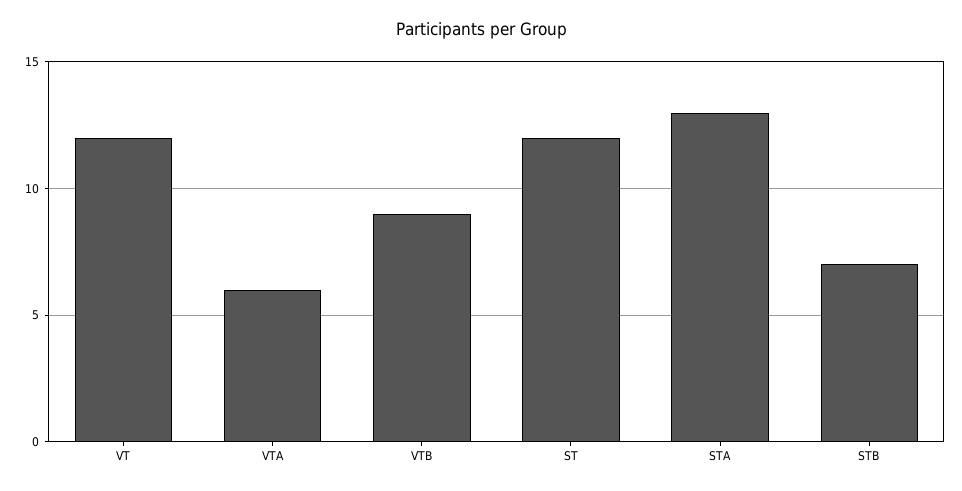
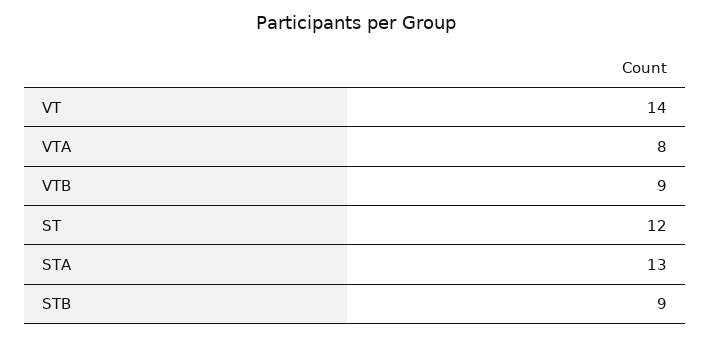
VT: 12 -> 14
VTA: 6 -> 8
STB: 7 -> 9

